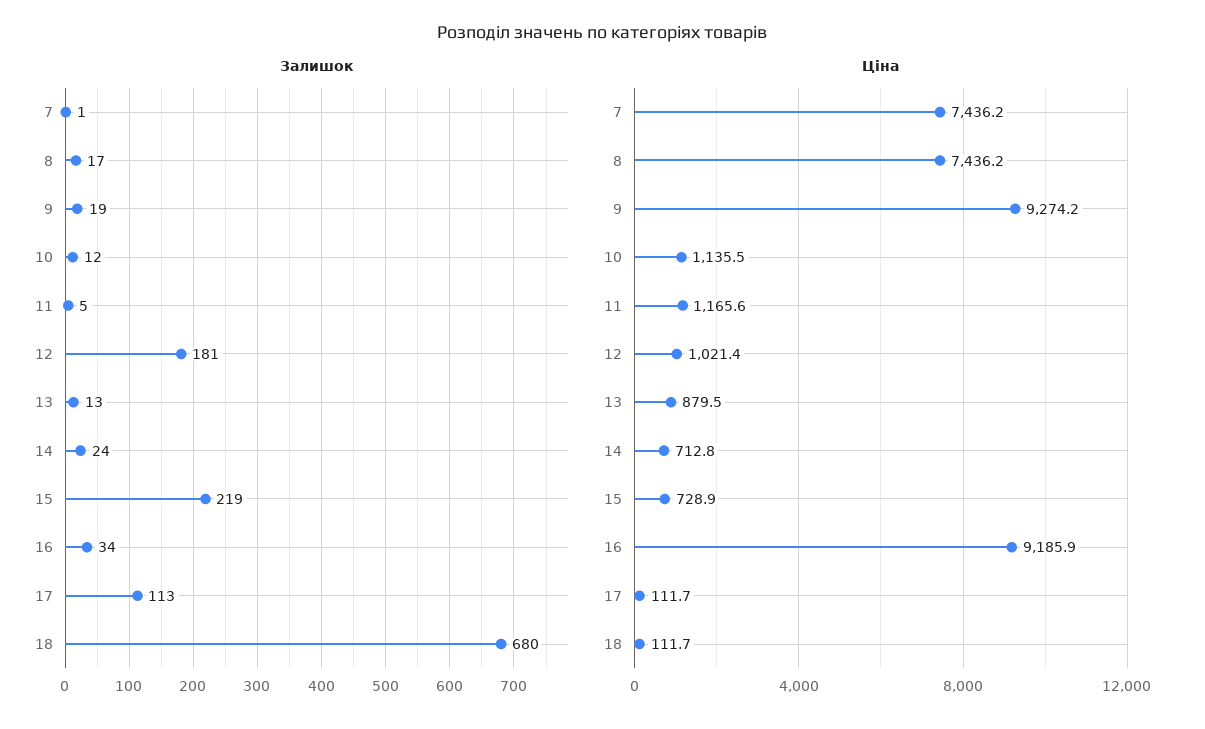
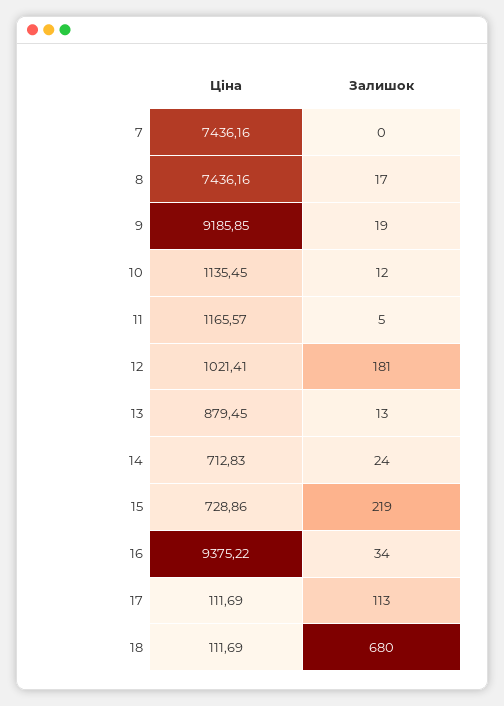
Залишок, 7: 1 -> 0
Ціна, 9: 9274.2 -> 9185.85
Ціна, 16: 9185.9 -> 9375.22

